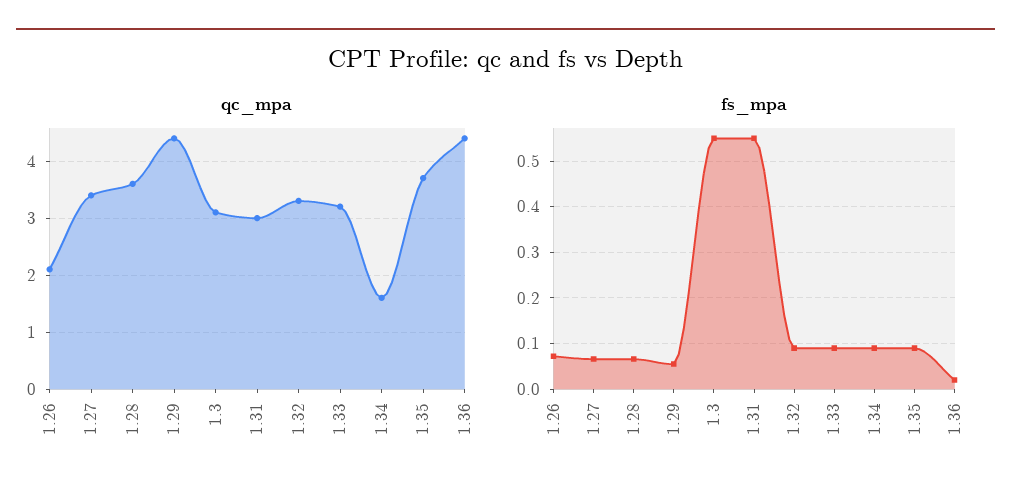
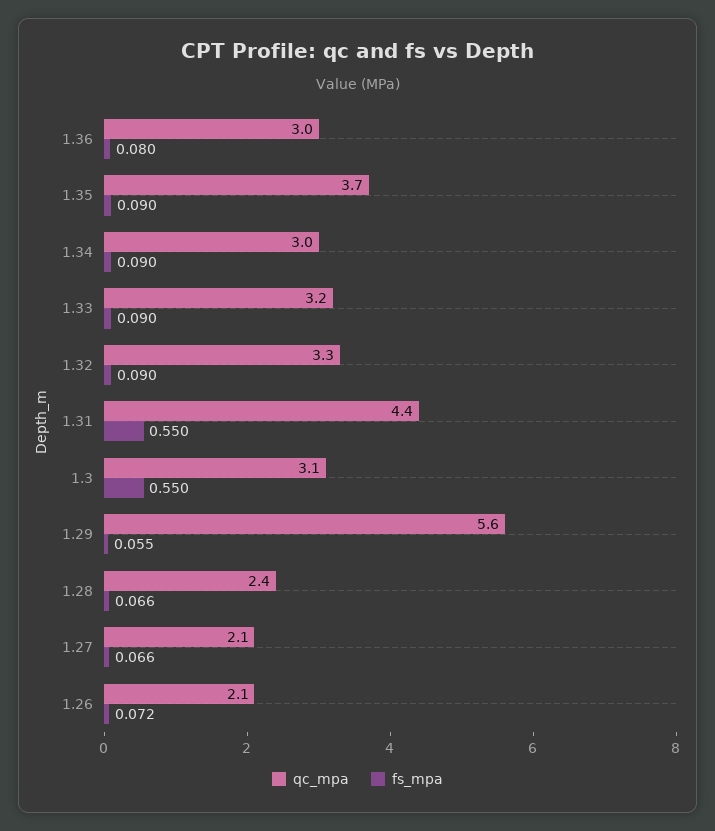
qc_mpa, 1.27: 3.5 -> 2.1
qc_mpa, 1.28: 3.5 -> 2.4
qc_mpa, 1.29: 4.5 -> 5.6
qc_mpa, 1.31: 3 -> 4.4
qc_mpa, 1.34: 1.5 -> 3
qc_mpa, 1.36: 4.5 -> 3
fs_mpa, 1.36: 0.02 -> 0.08

